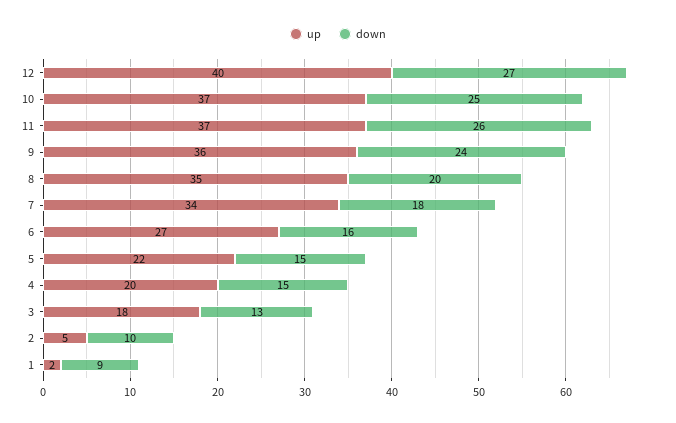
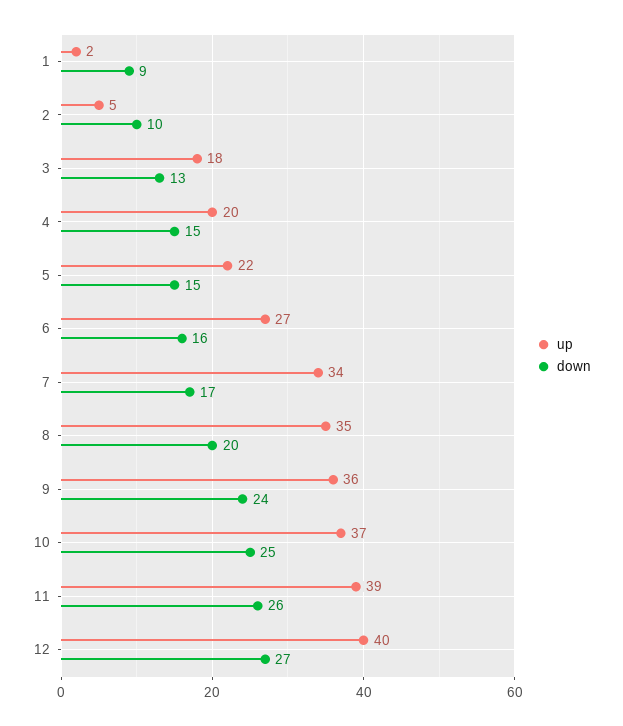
up, 11: 37 -> 39
down, 7: 18 -> 17

